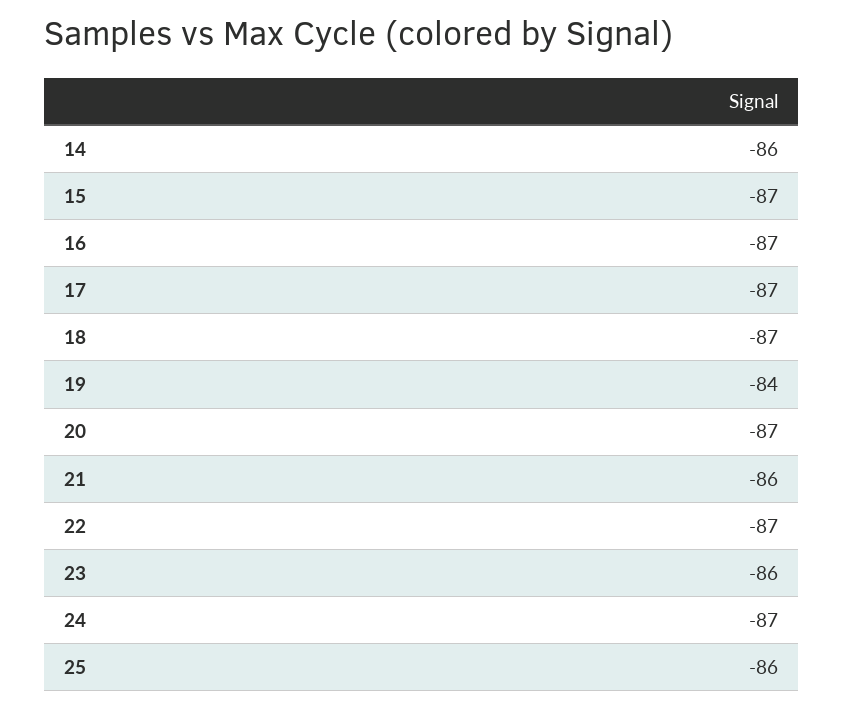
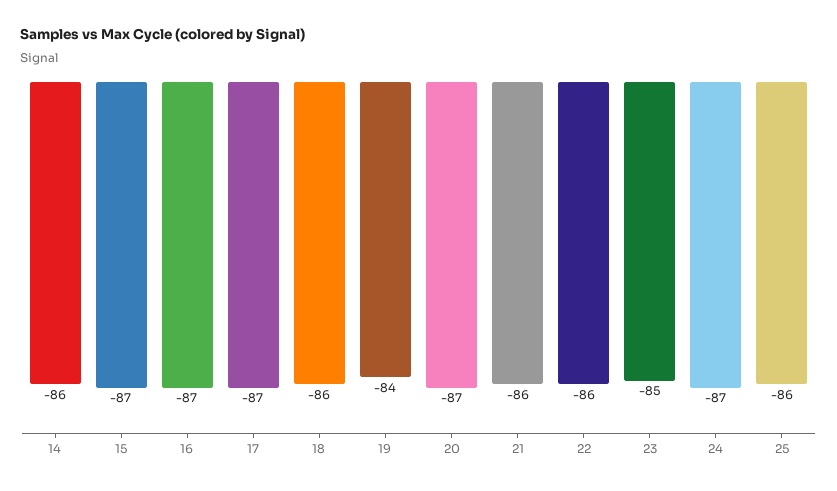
18: -87 -> -86
22: -87 -> -86
23: -86 -> -85

